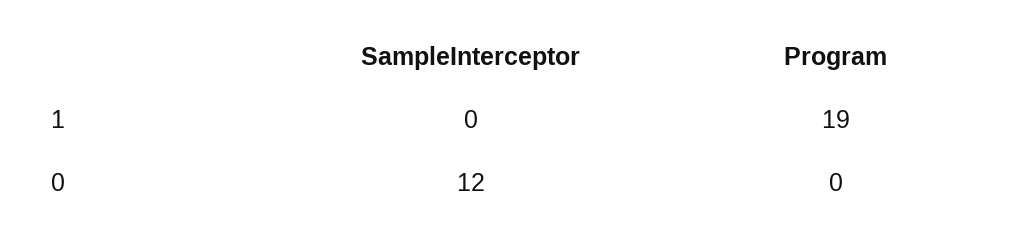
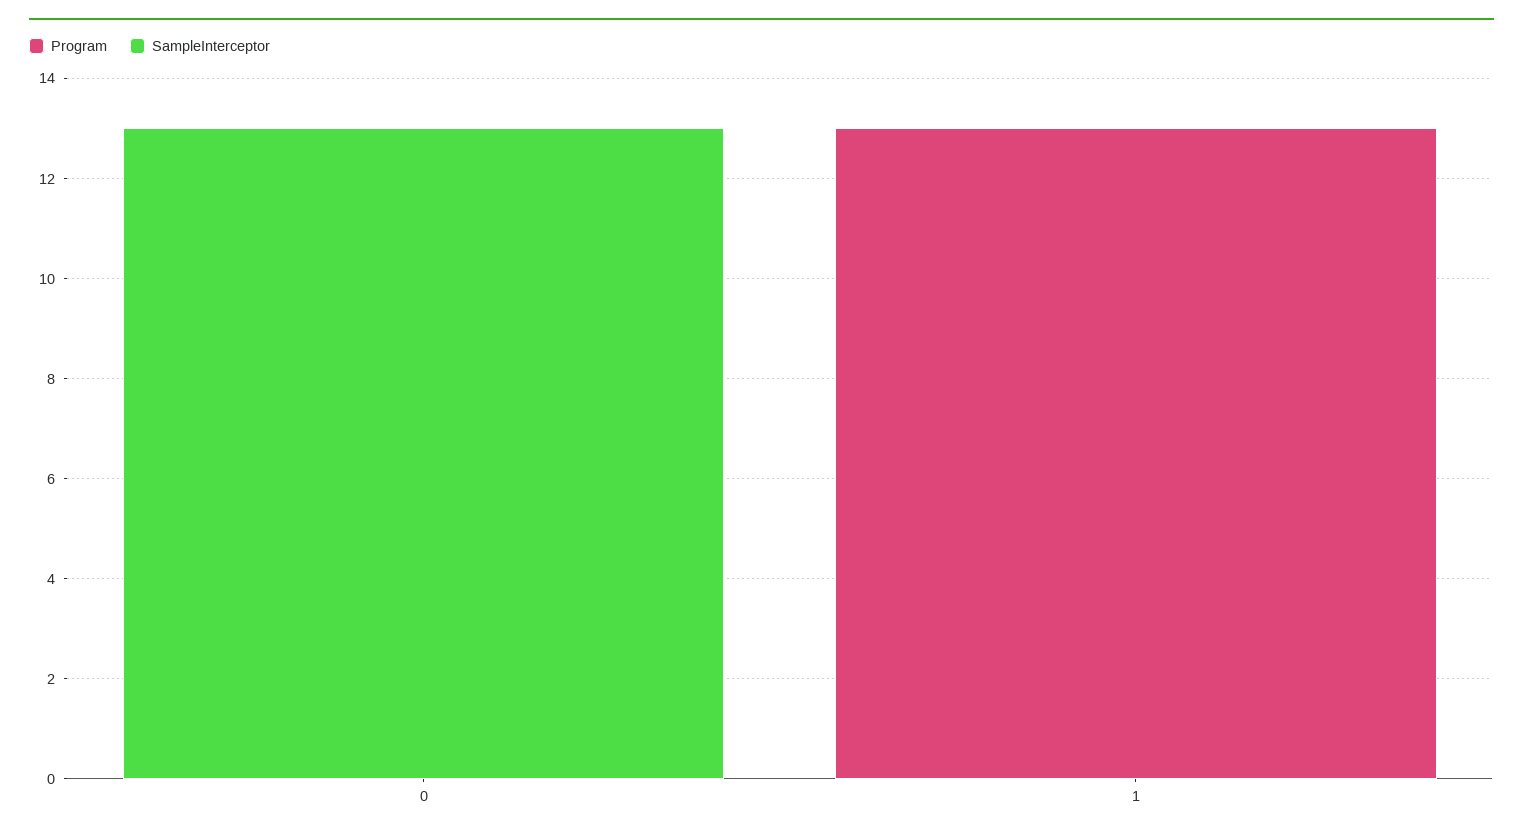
Program, 1: 19 -> 13
SampleInterceptor, 0: 12 -> 13

